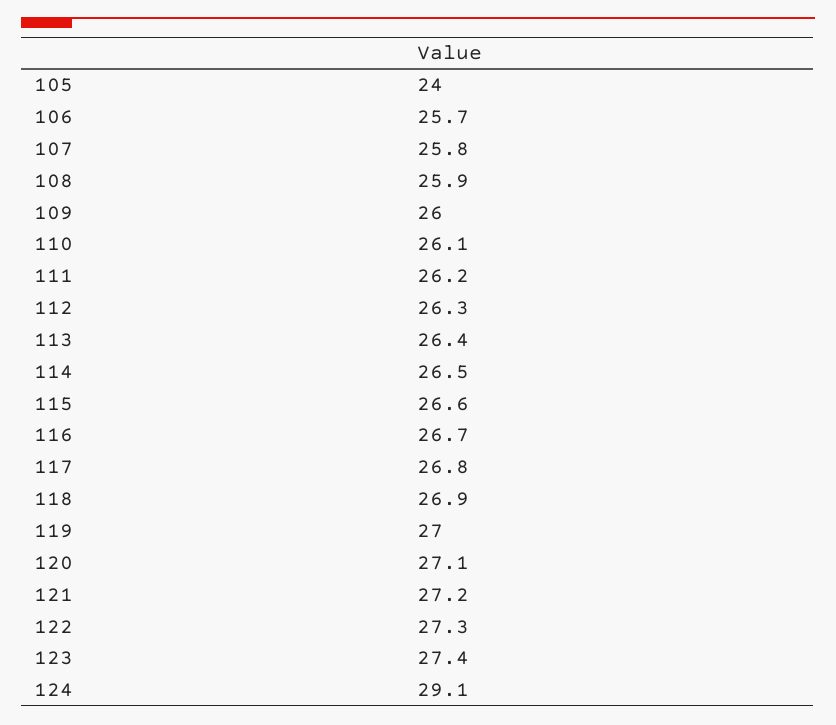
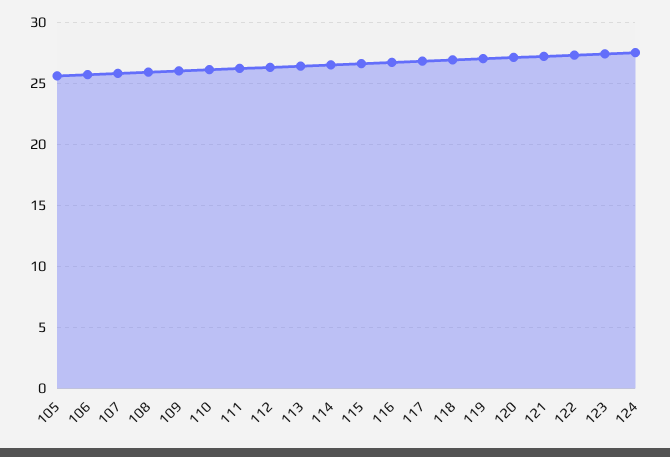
105: 24 -> 25.5
124: 29.1 -> 27.5

